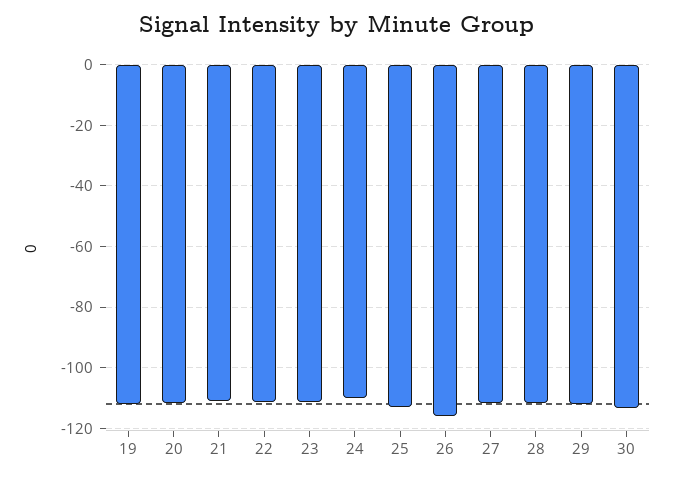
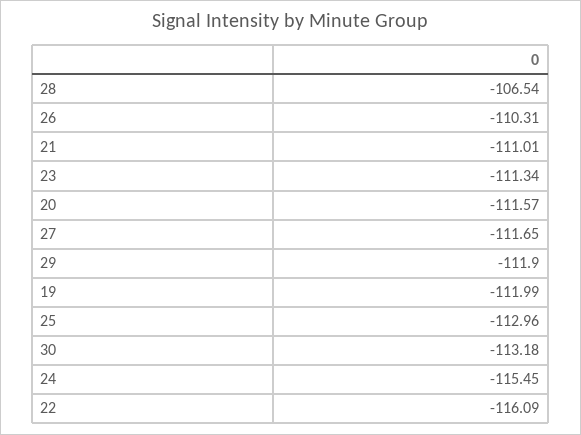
22: -112 -> -116.09
24: -110 -> -115.45
26: -116 -> -110.31
28: -112 -> -106.54

